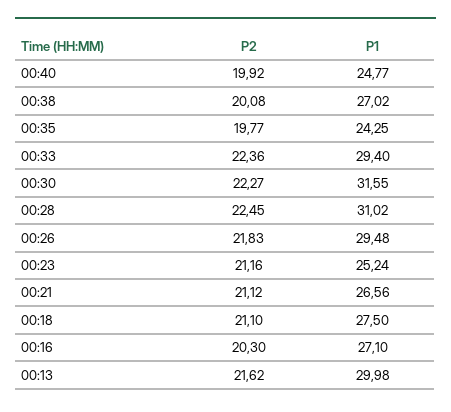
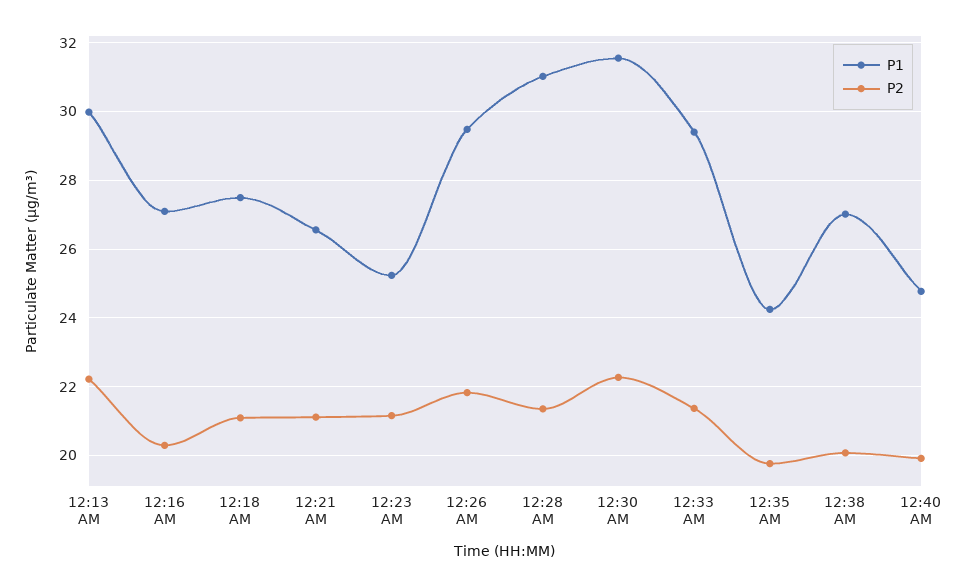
P2, 00:33: 22.36 -> 21.4
P2, 00:28: 22.45 -> 21.4
P2, 00:13: 21.62 -> 22.2

